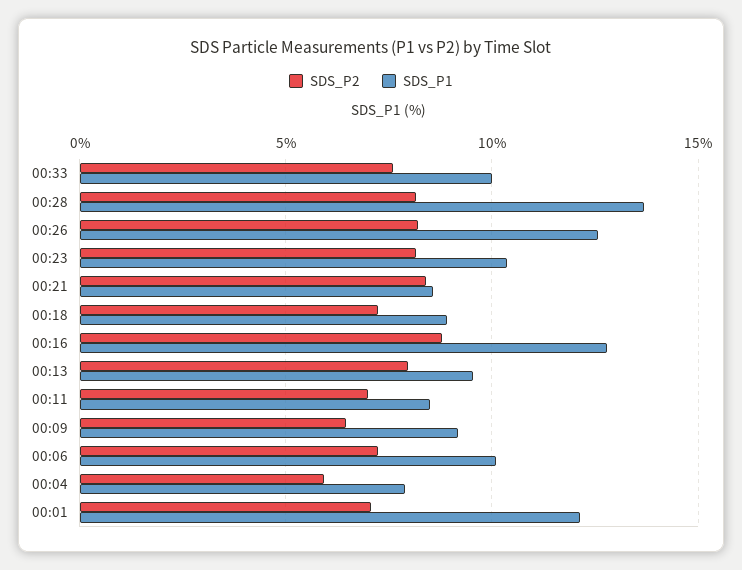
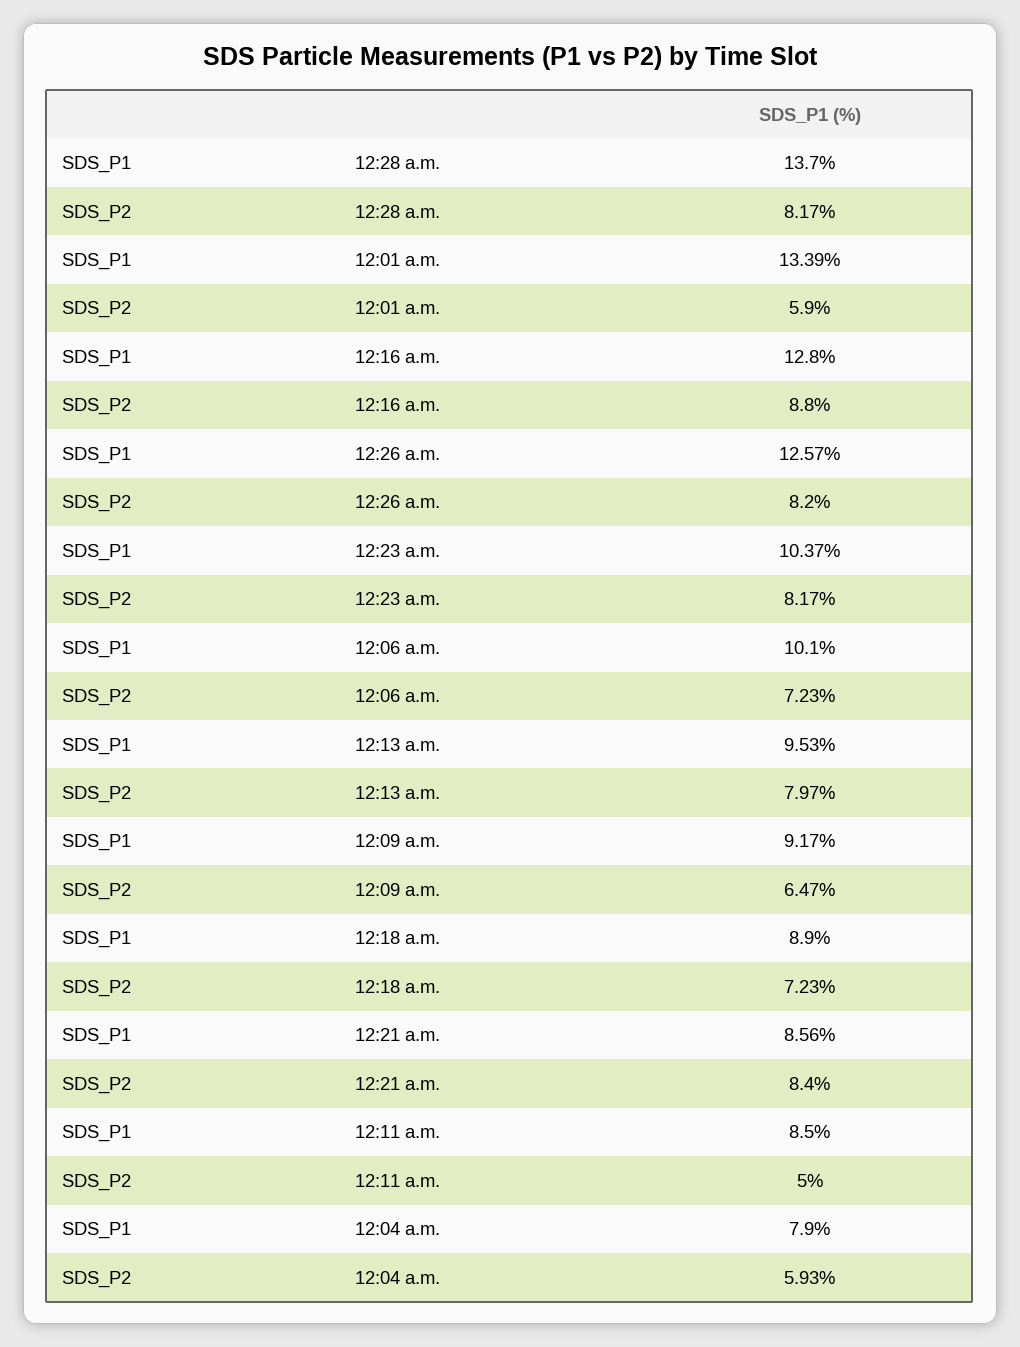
SDS_P2, 00:33: 7.5 -> none
SDS_P1, 00:33: 10 -> none
SDS_P2, 00:11: 7 -> 5
SDS_P2, 00:01: 7 -> 5.9
SDS_P1, 00:01: 12 -> 13.39

